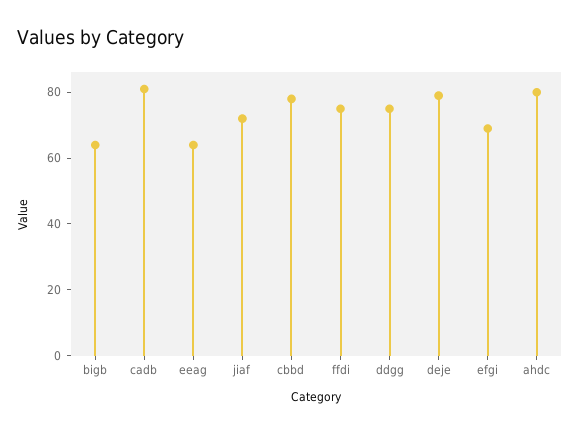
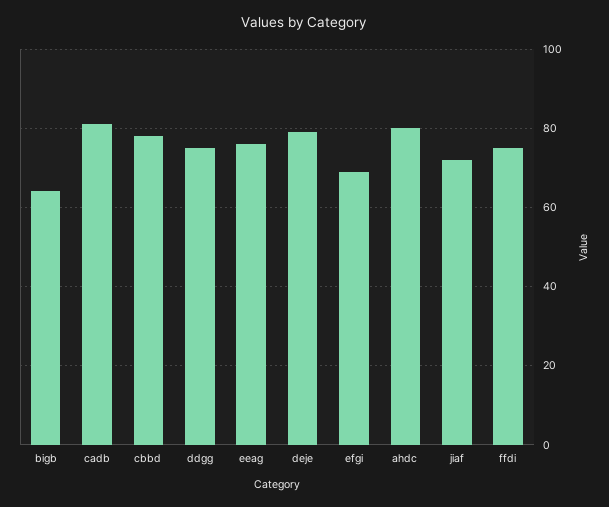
eeag: 65 -> 75

